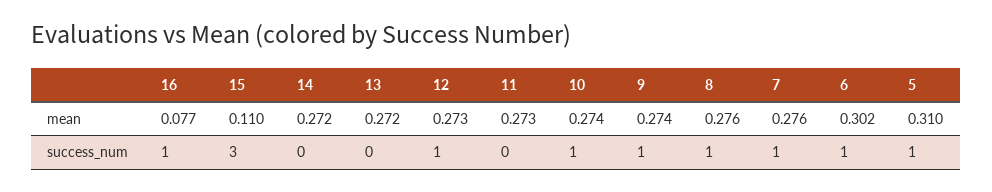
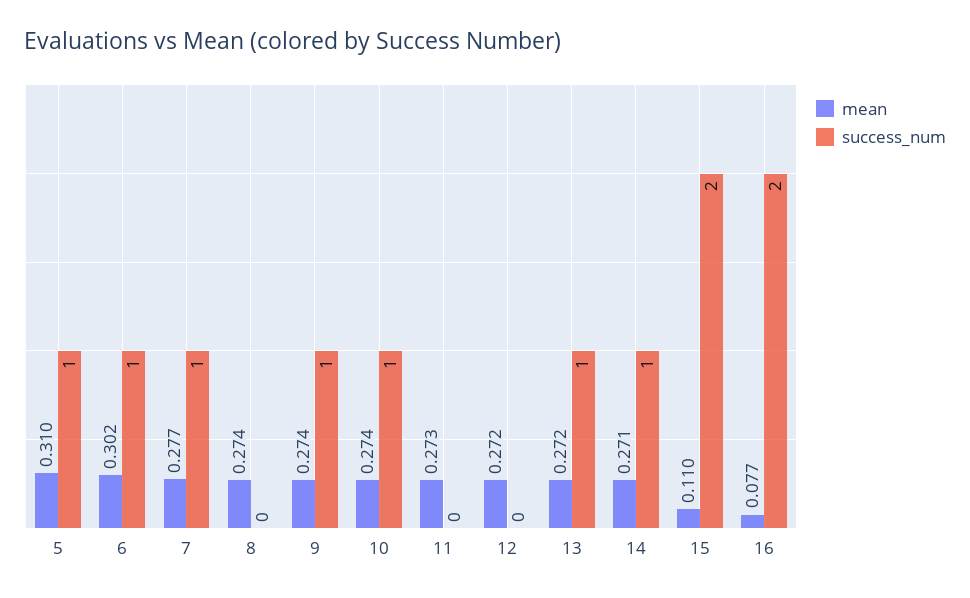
mean, 14: 0.272 -> 0.271
mean, 12: 0.273 -> 0.272
mean, 8: 0.276 -> 0.274
mean, 7: 0.276 -> 0.277
success_num, 16: 1 -> 2
success_num, 15: 3 -> 2
success_num, 14: 0 -> 1
success_num, 13: 0 -> 1
success_num, 12: 1 -> 0
success_num, 8: 1 -> 0

